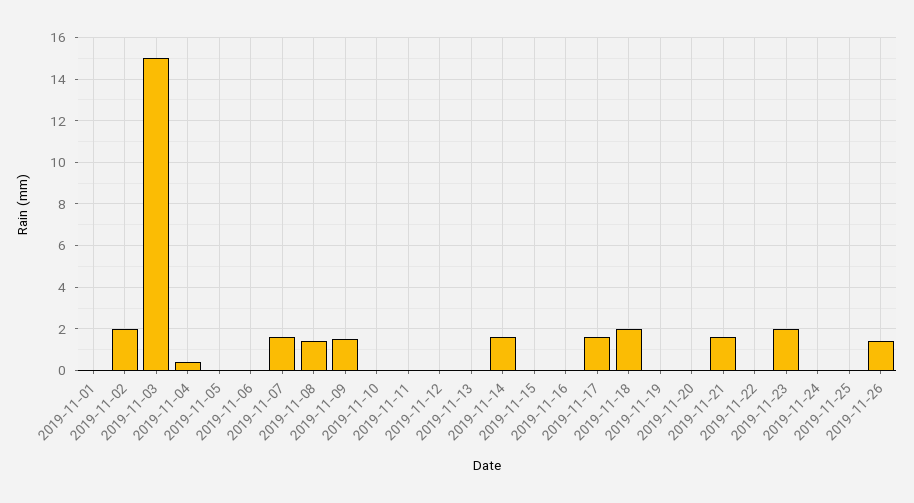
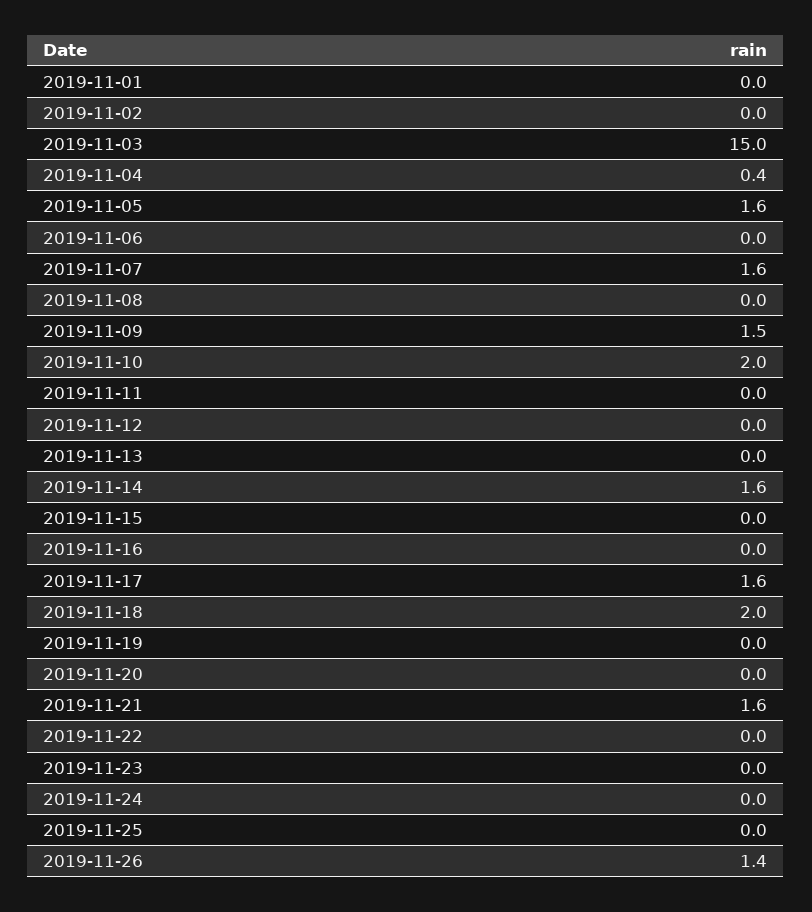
2019-11-02: 2 -> 0
2019-11-05: 0 -> 1.6
2019-11-08: 1.5 -> 0
2019-11-10: 0 -> 2
2019-11-23: 2 -> 0

